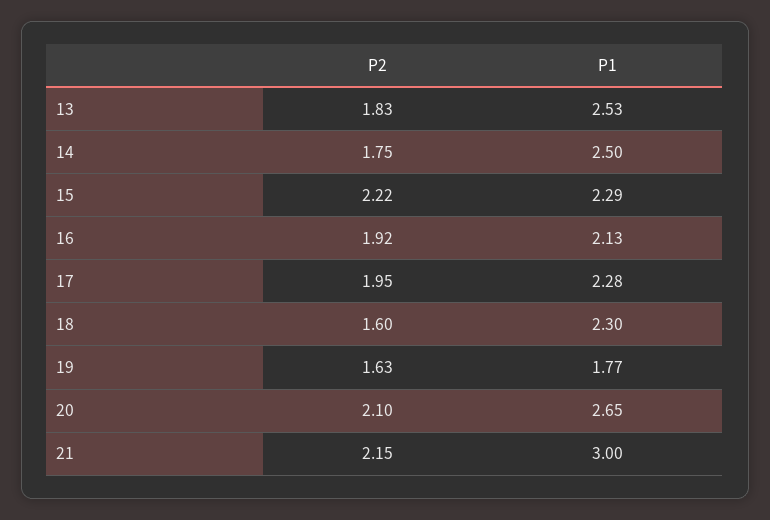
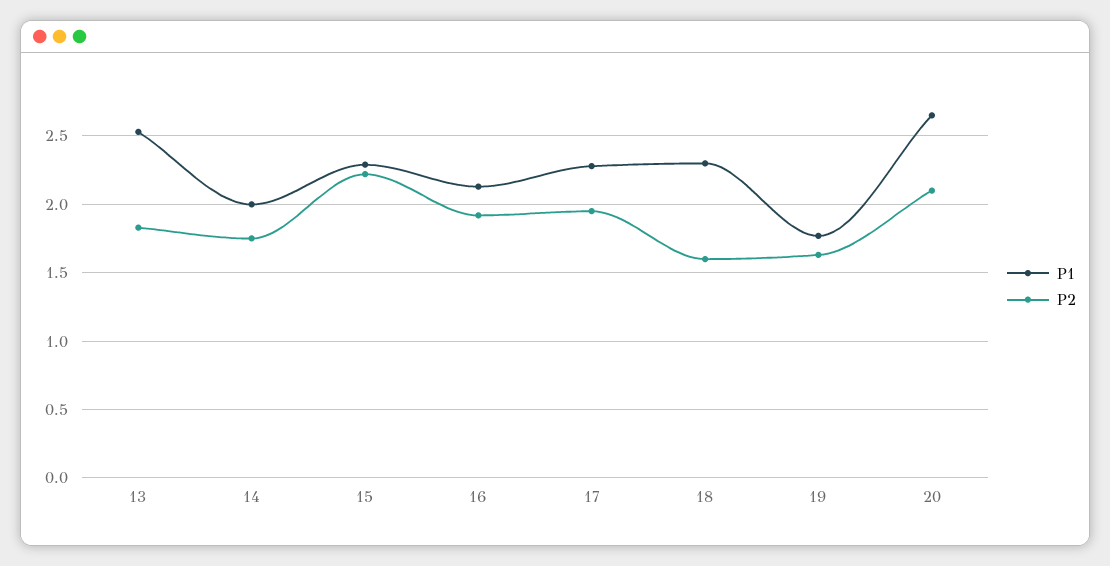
P1, 14: 2.5 -> 2
P2, 21: 2.15 -> none
P1, 21: 3 -> none

